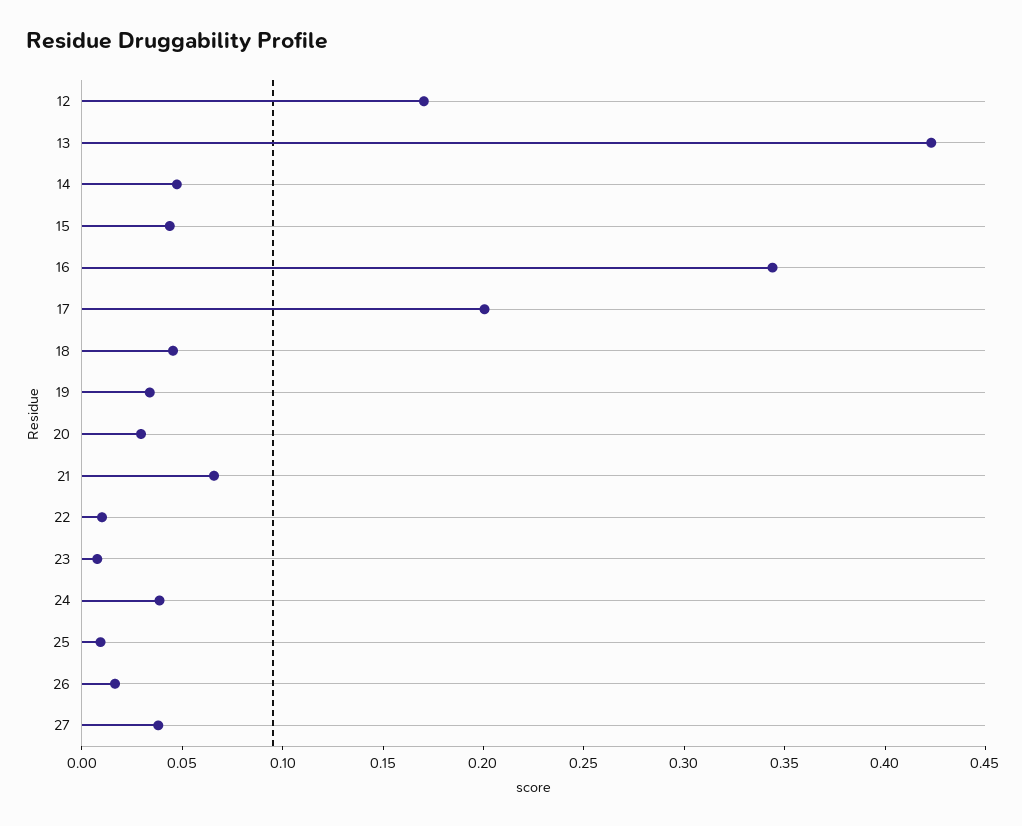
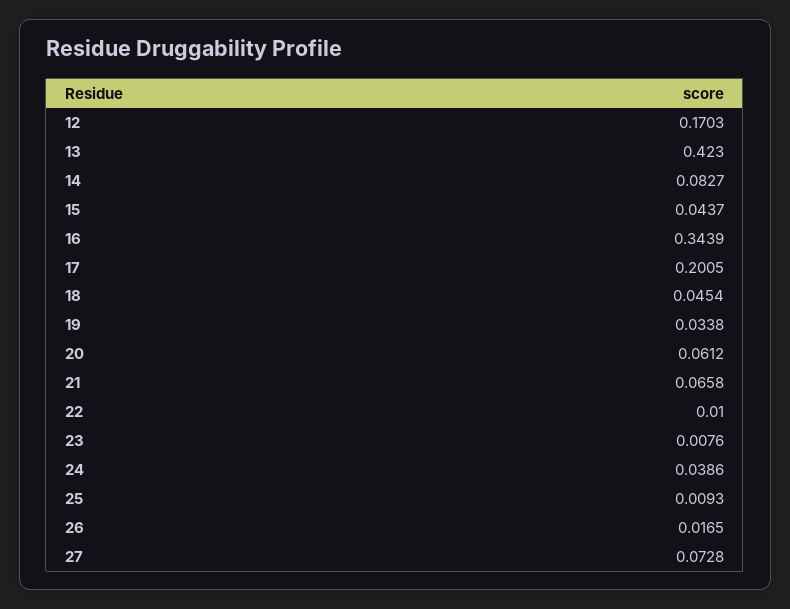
14: 0.05 -> 0.0827
20: 0.03 -> 0.0612
27: 0.04 -> 0.0728

